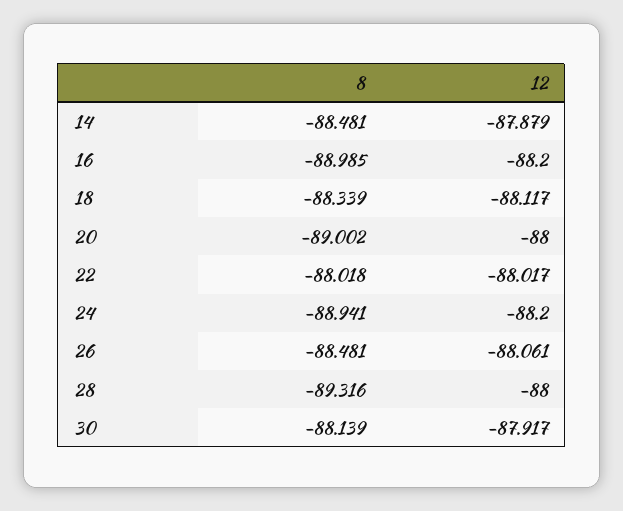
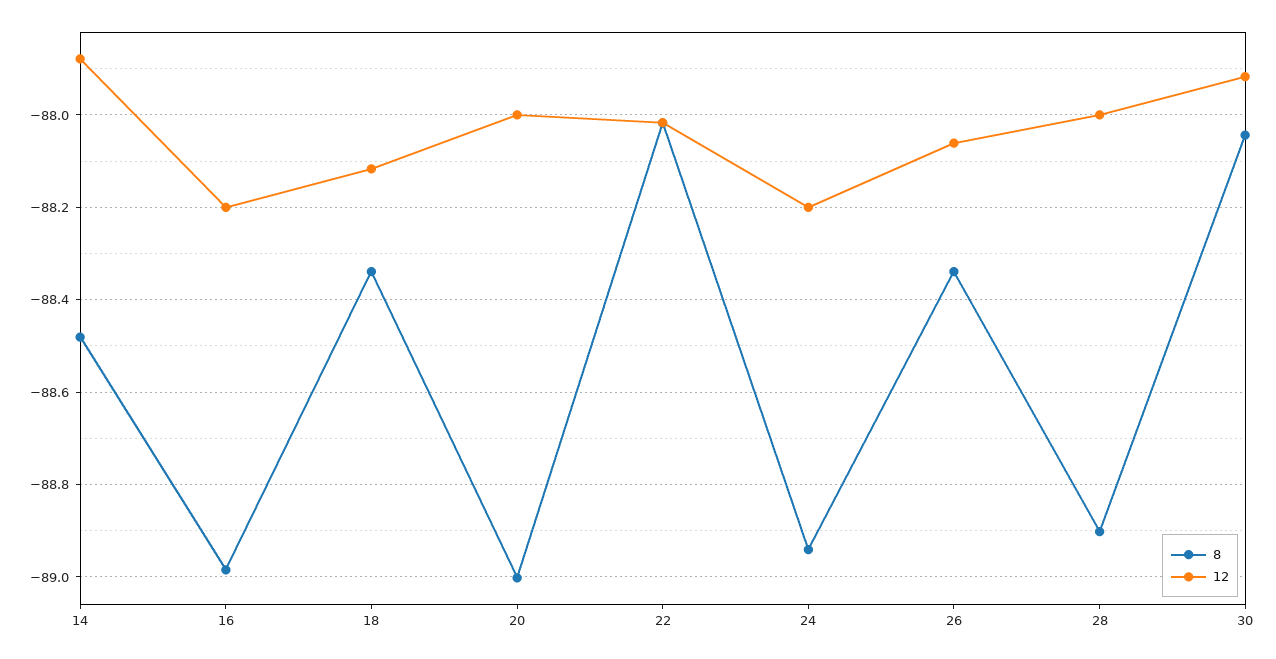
8, 26: -88.481 -> -88.34
8, 28: -89.316 -> -88.9
8, 30: -88.139 -> -88.04

